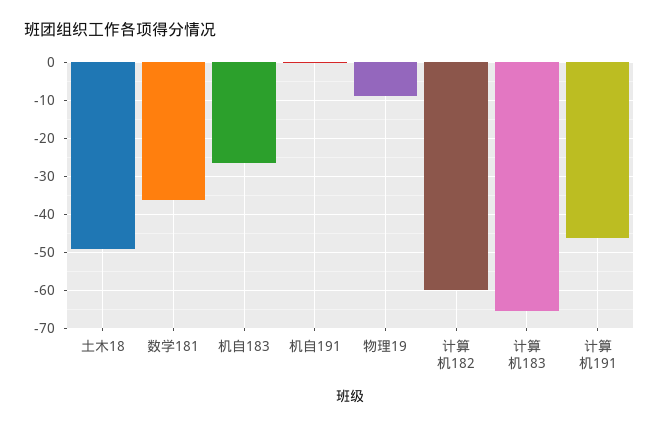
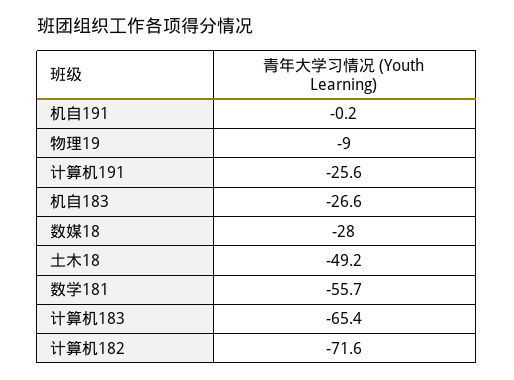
数学181: -36 -> -55.7
计算机182: -60 -> -71.6
计算机191: -46 -> -25.6
数媒18: none -> -28

